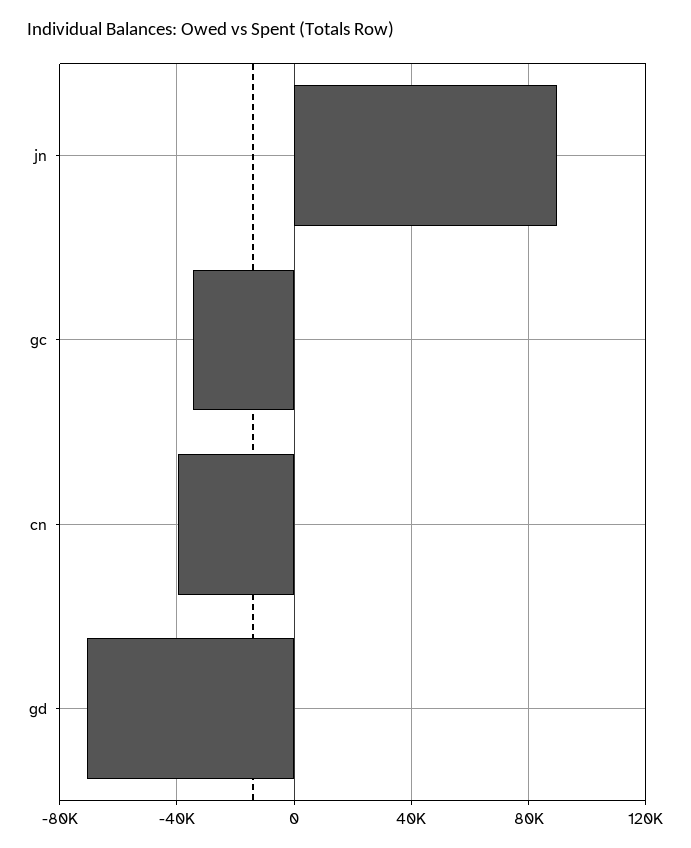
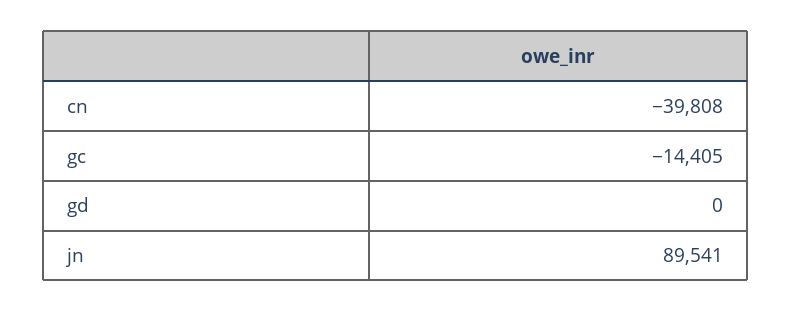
gc: -35000 -> -14405
gd: -70000 -> 0

